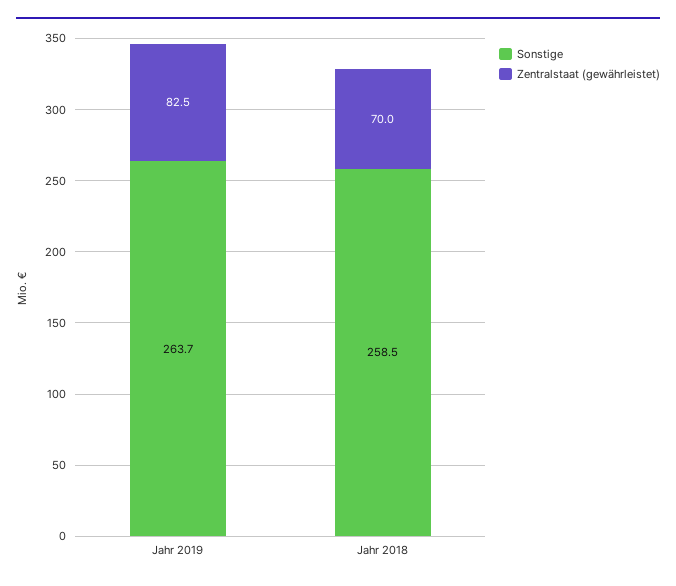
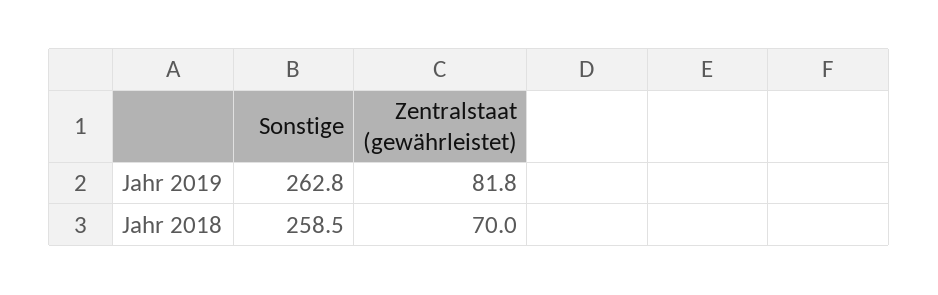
Sonstige, Jahr 2019: 263.7 -> 262.8
Zentralstaat (gewährleistet), Jahr 2019: 82.5 -> 81.8

